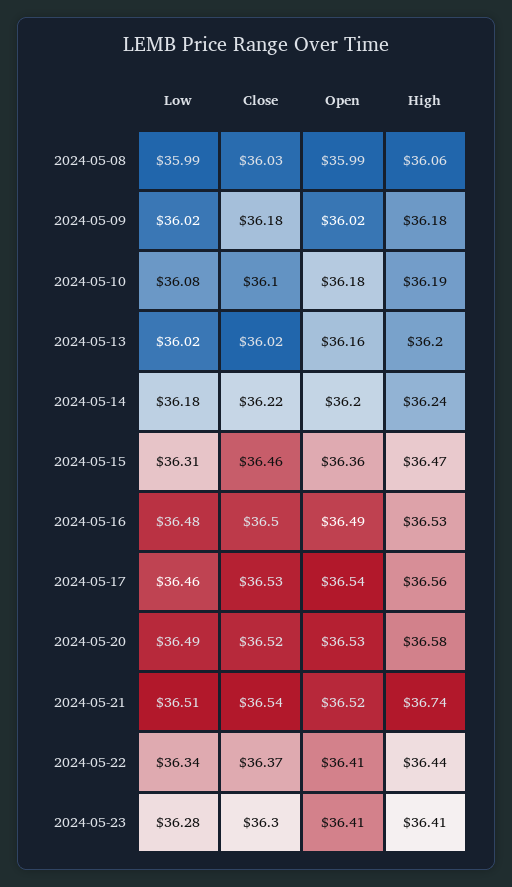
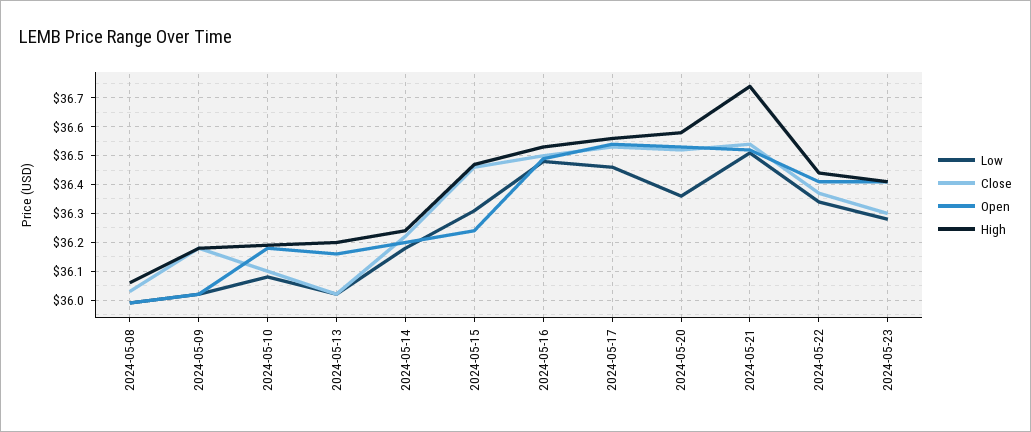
Open, 2024-05-15: 36.36 -> 36.25
Low, 2024-05-20: 36.49 -> 36.35

